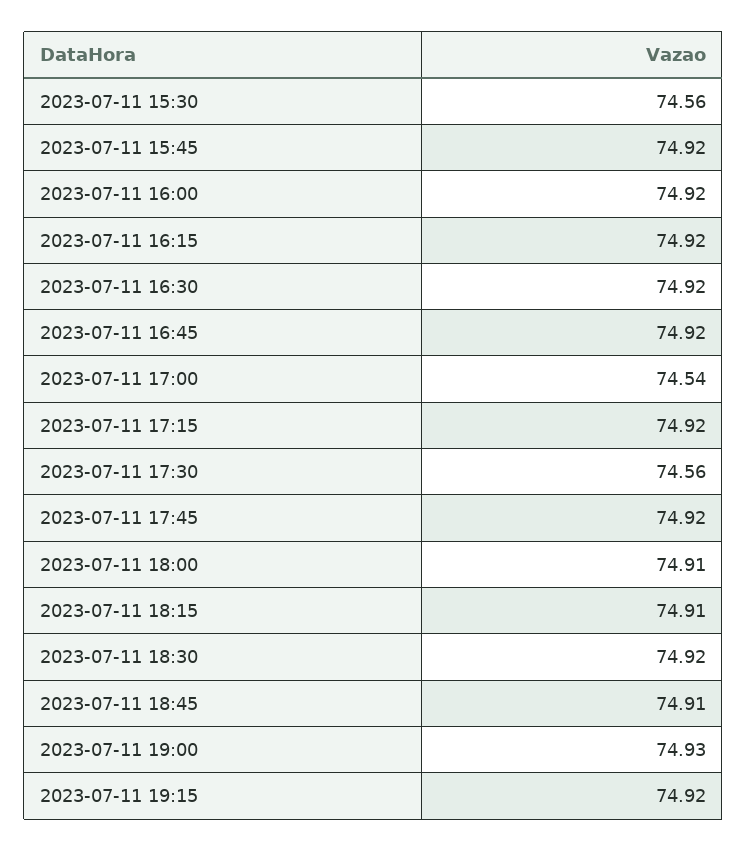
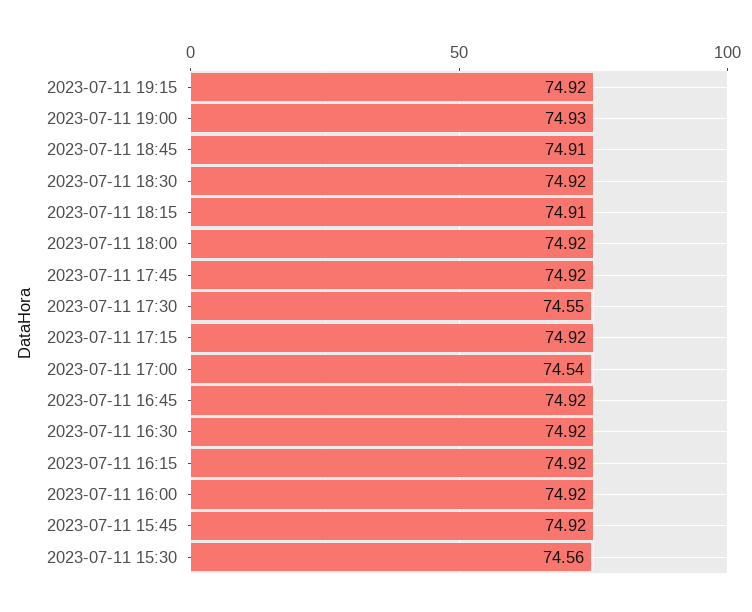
2023-07-11 17:30: 74.56 -> 74.55
2023-07-11 18:00: 74.91 -> 74.92

